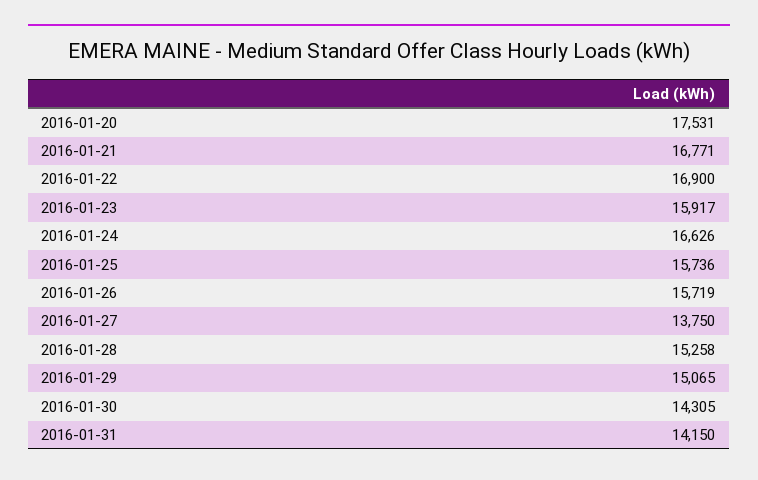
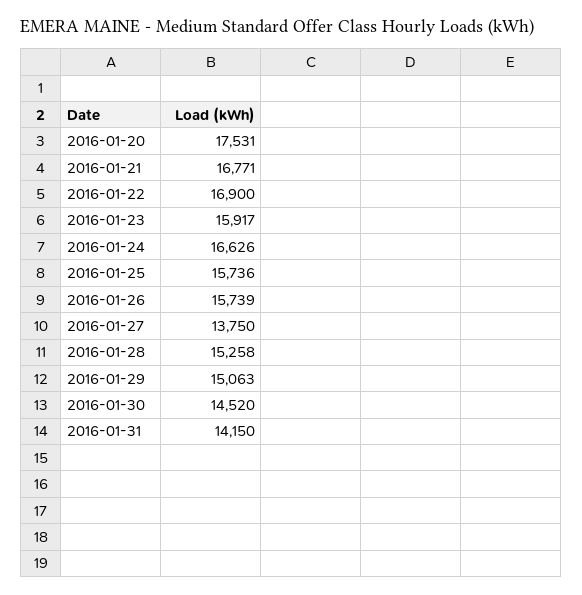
2016-01-26: 15719 -> 15739
2016-01-29: 15065 -> 15063
2016-01-30: 14305 -> 14520

